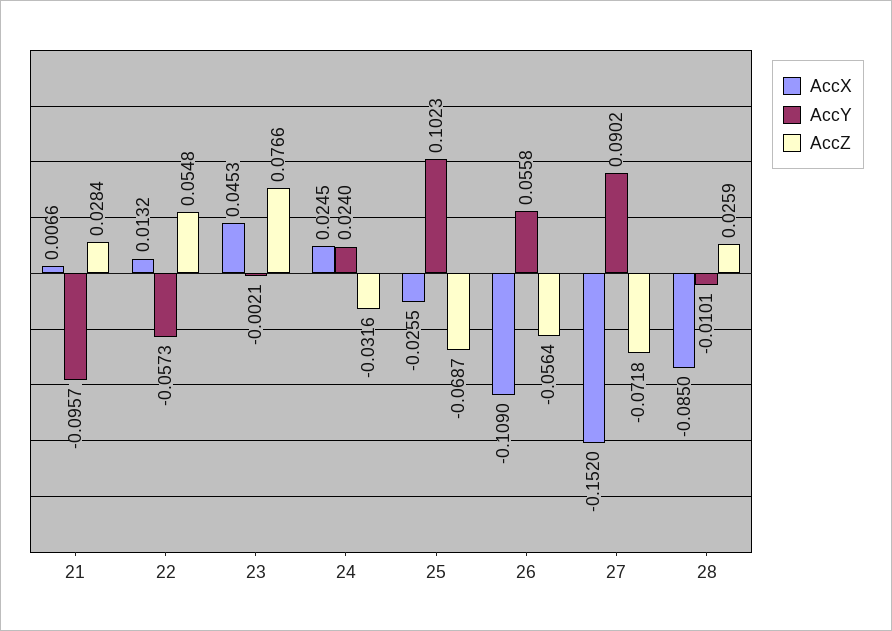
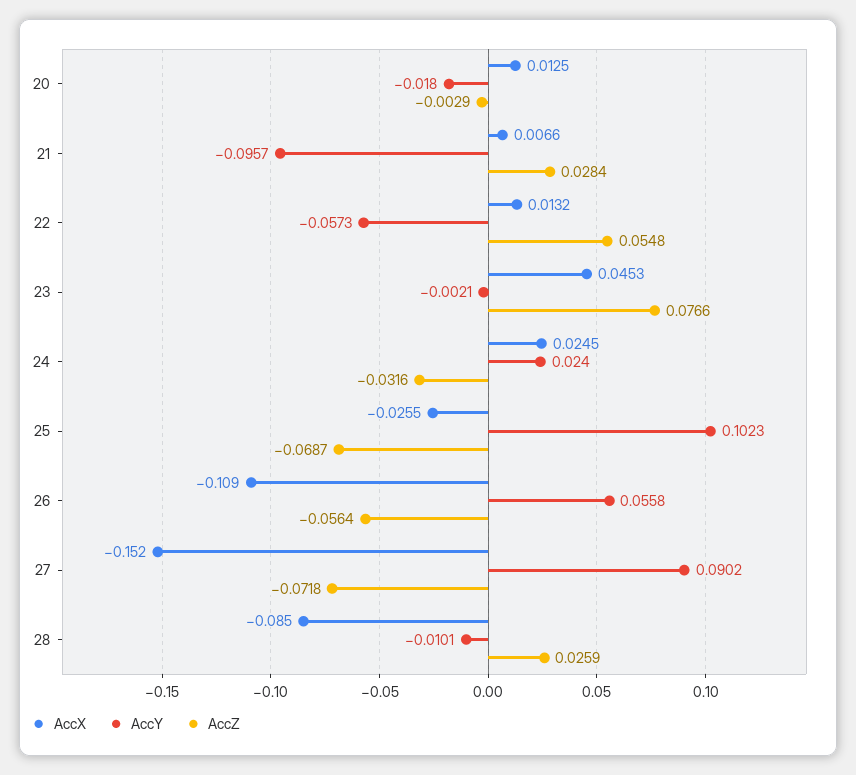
AccX, 20: none -> 0.0125
AccY, 20: none -> -0.018
AccZ, 20: none -> -0.0029

